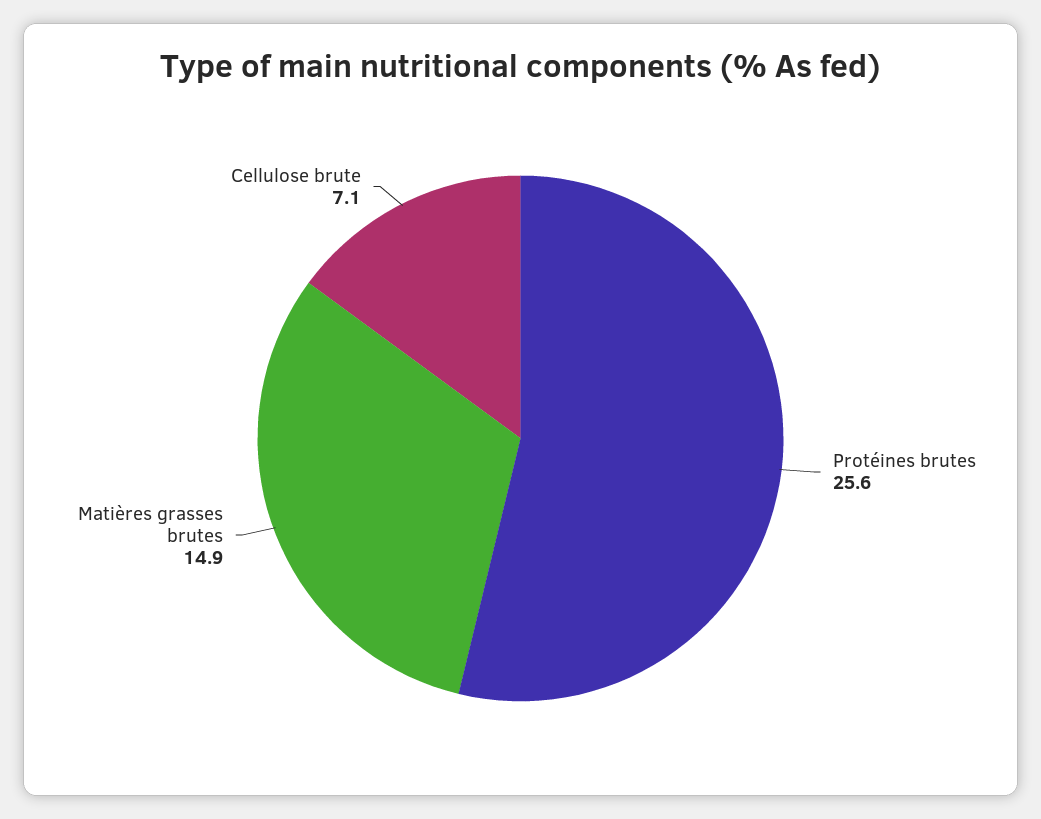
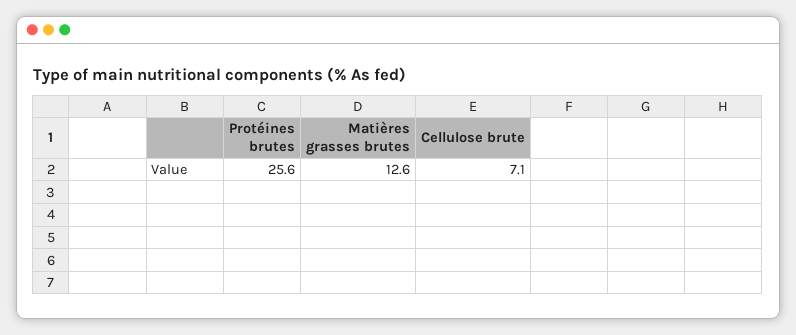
Matières grasses brutes: 14.9 -> 12.6

